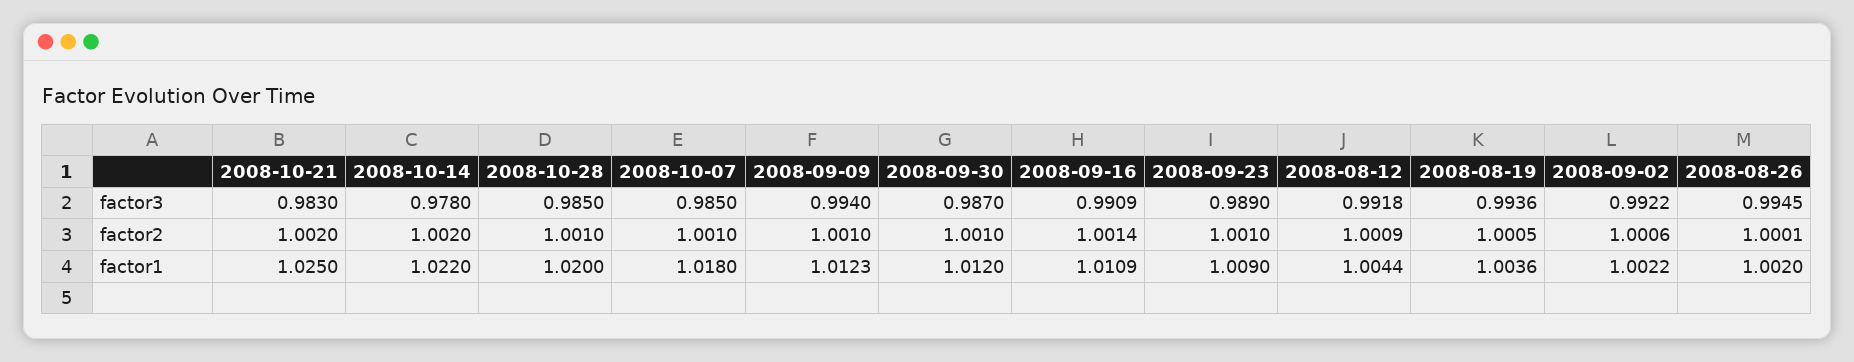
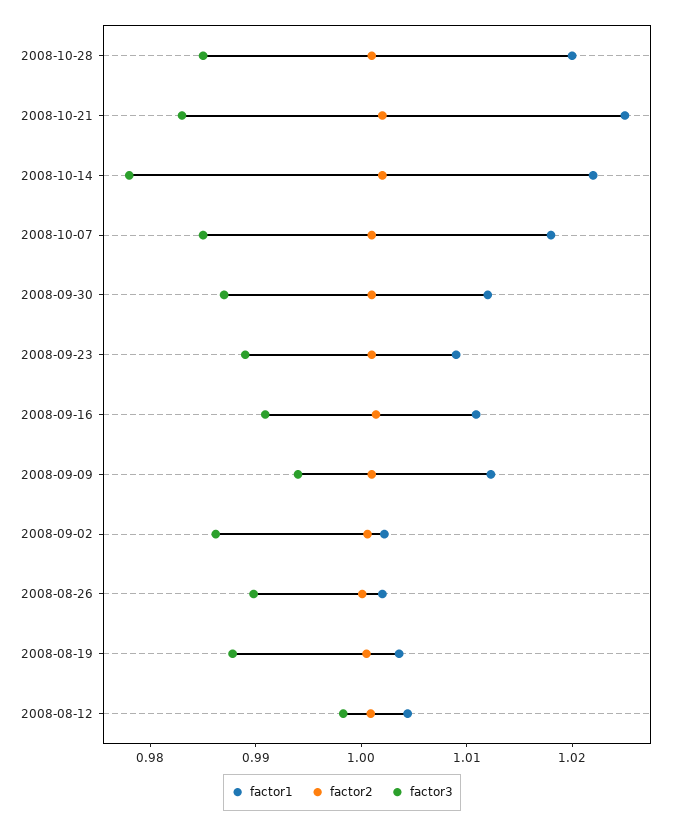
factor3, 2008-08-12: 0.9918 -> 0.998
factor3, 2008-08-19: 0.9936 -> 0.988
factor3, 2008-09-02: 0.9922 -> 0.986
factor3, 2008-08-26: 0.9945 -> 0.99

